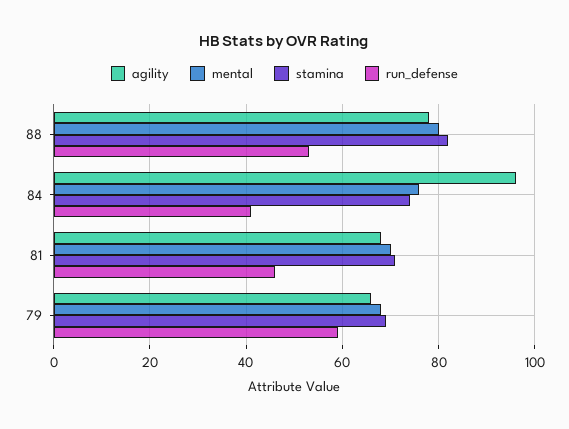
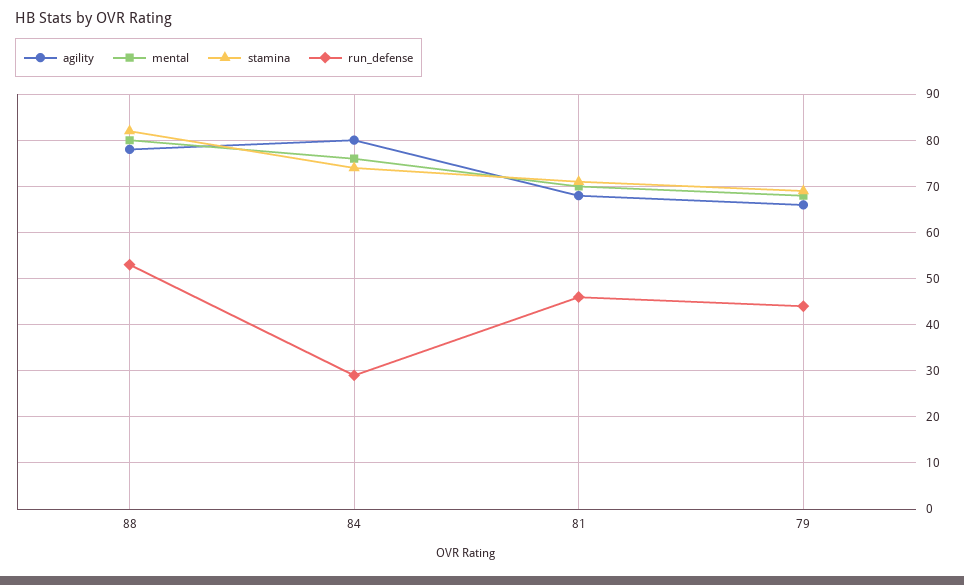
agility, 84: 95 -> 80
run_defense, 84: 40 -> 30
run_defense, 79: 60 -> 45

